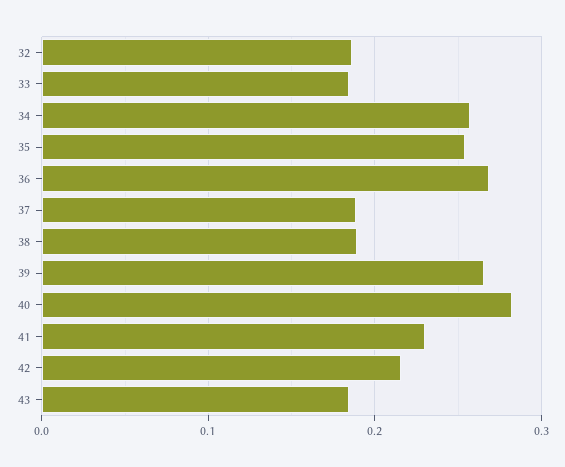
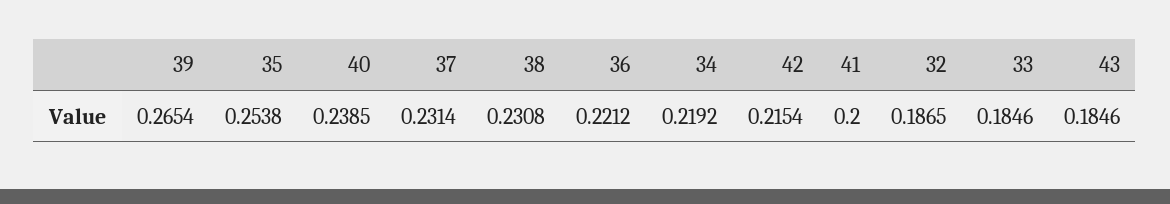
34: 0.26 -> 0.2192
36: 0.27 -> 0.2212
37: 0.19 -> 0.2314
38: 0.19 -> 0.2308
40: 0.28 -> 0.2385
41: 0.23 -> 0.2

